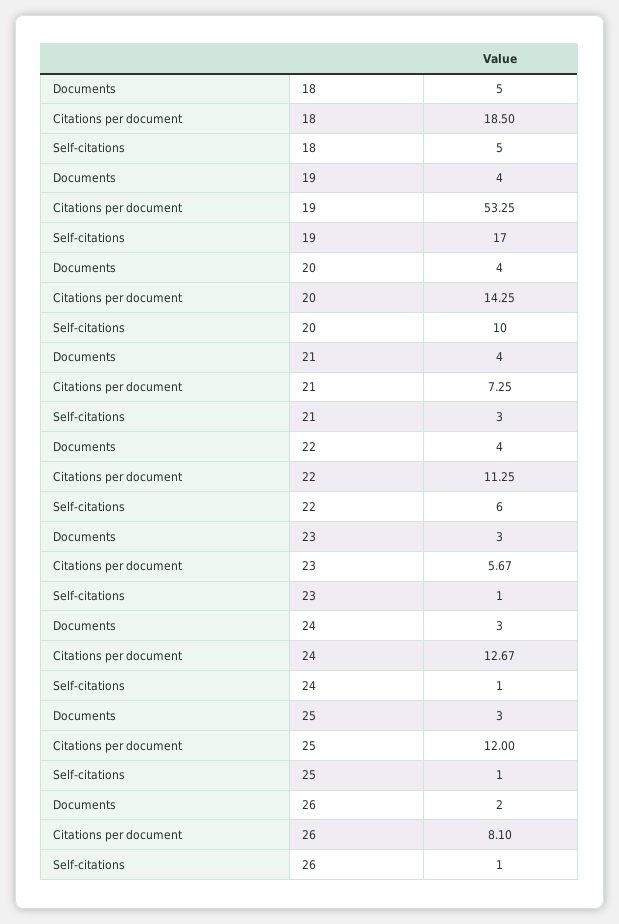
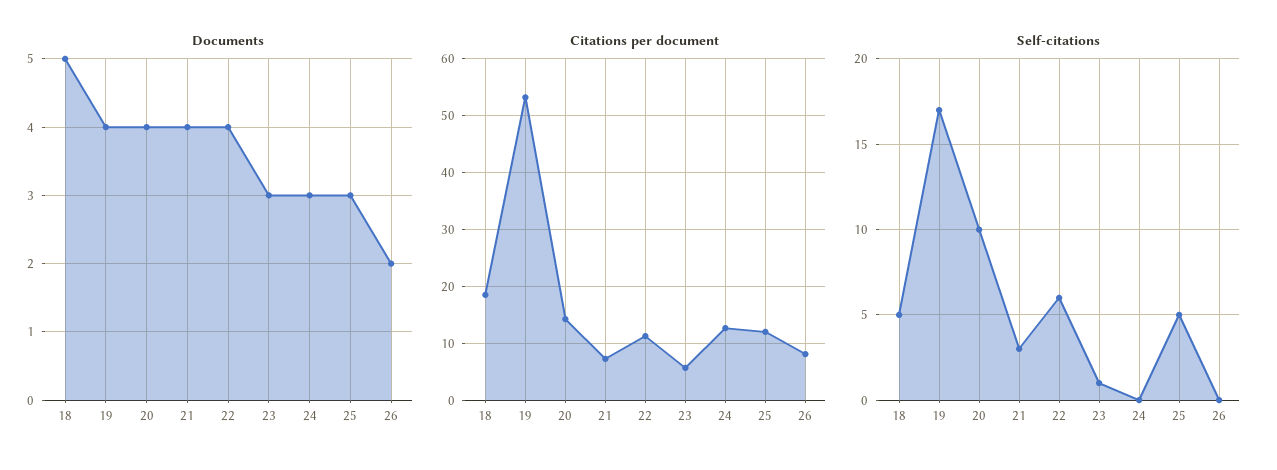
Self-citations, 24: 1 -> 0
Self-citations, 25: 1 -> 5
Self-citations, 26: 1 -> 0

